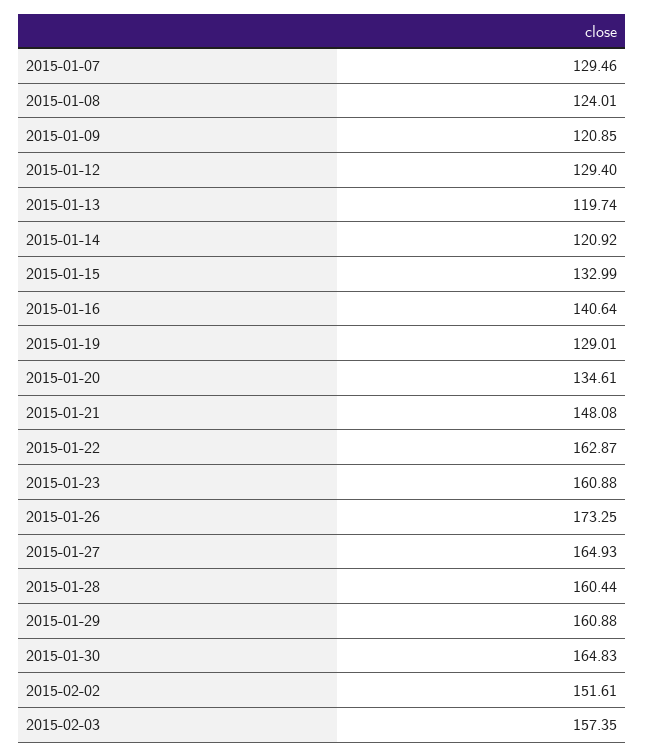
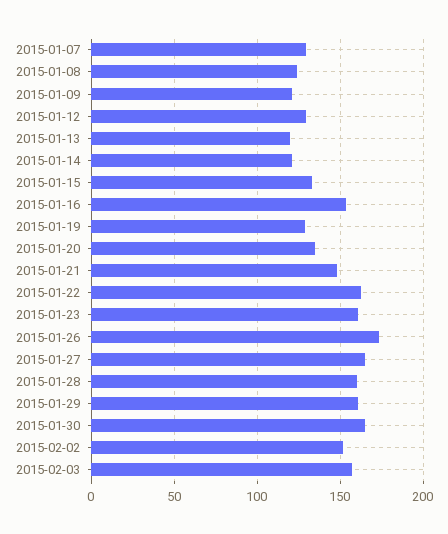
2015-01-16: 140.64 -> 155

